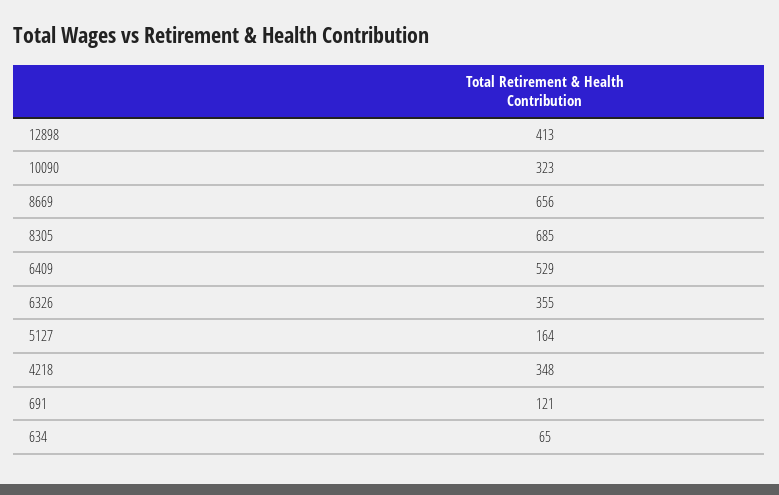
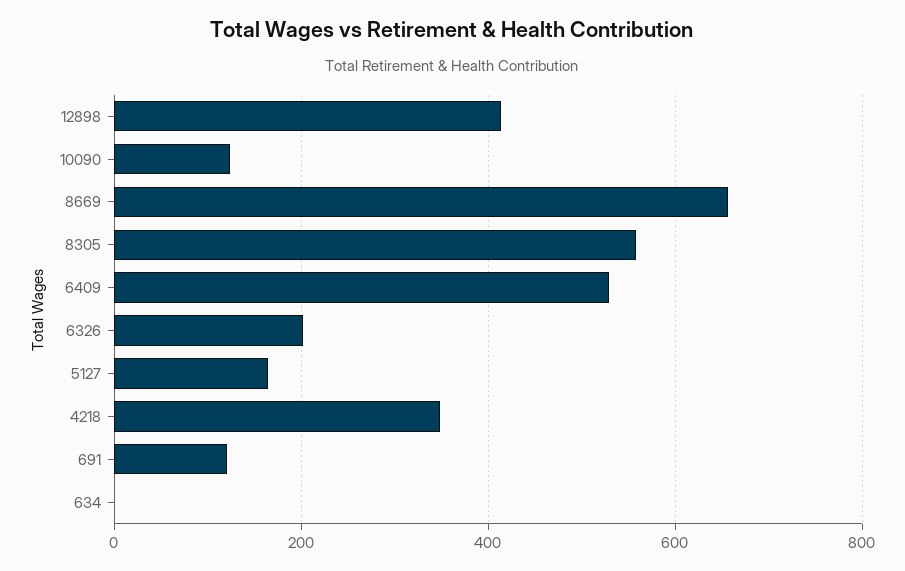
10090: 323 -> 120
8305: 685 -> 560
6326: 355 -> 200
634: 65 -> 0

